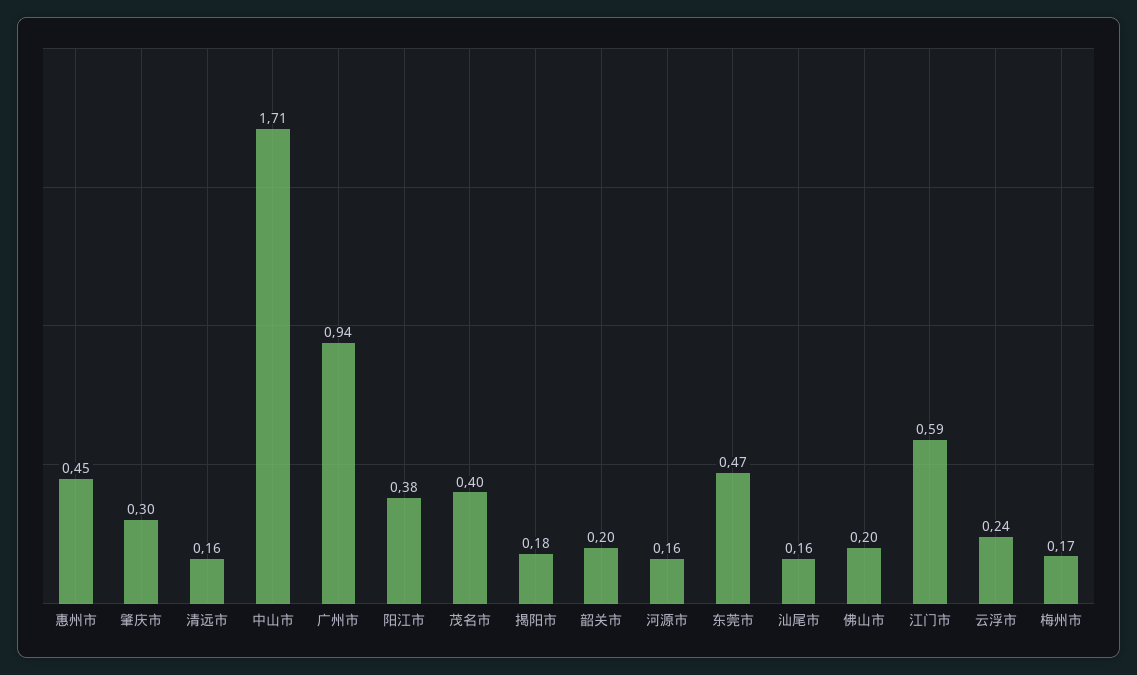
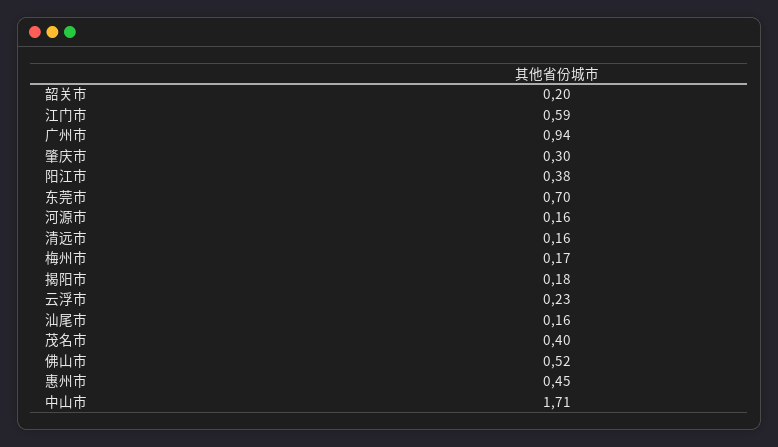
东莞市: 0.47 -> 0.7
佛山市: 0.2 -> 0.52
云浮市: 0.24 -> 0.23

